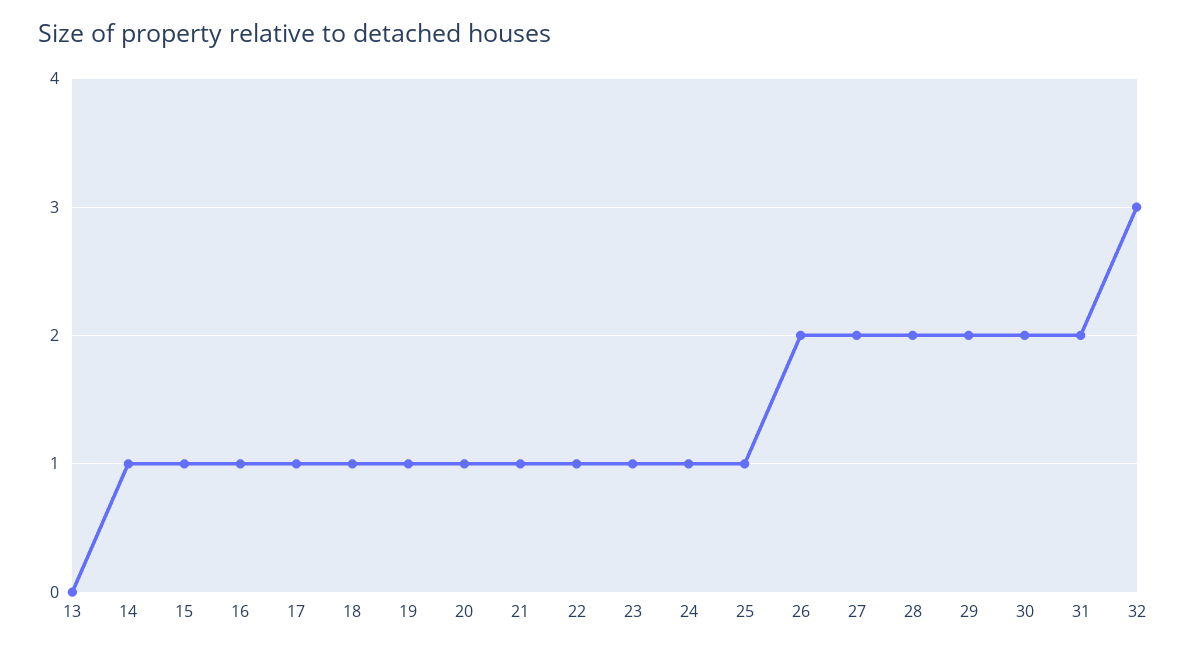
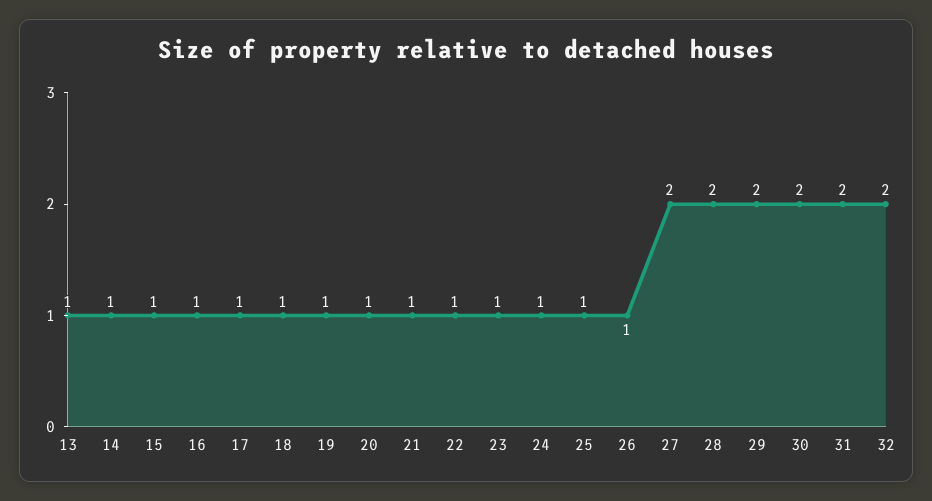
13: 0 -> 1
26: 2 -> 1
32: 3 -> 2

